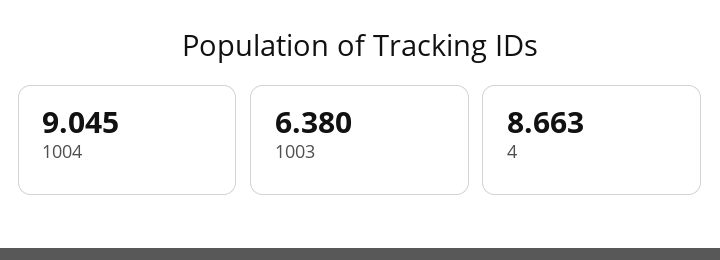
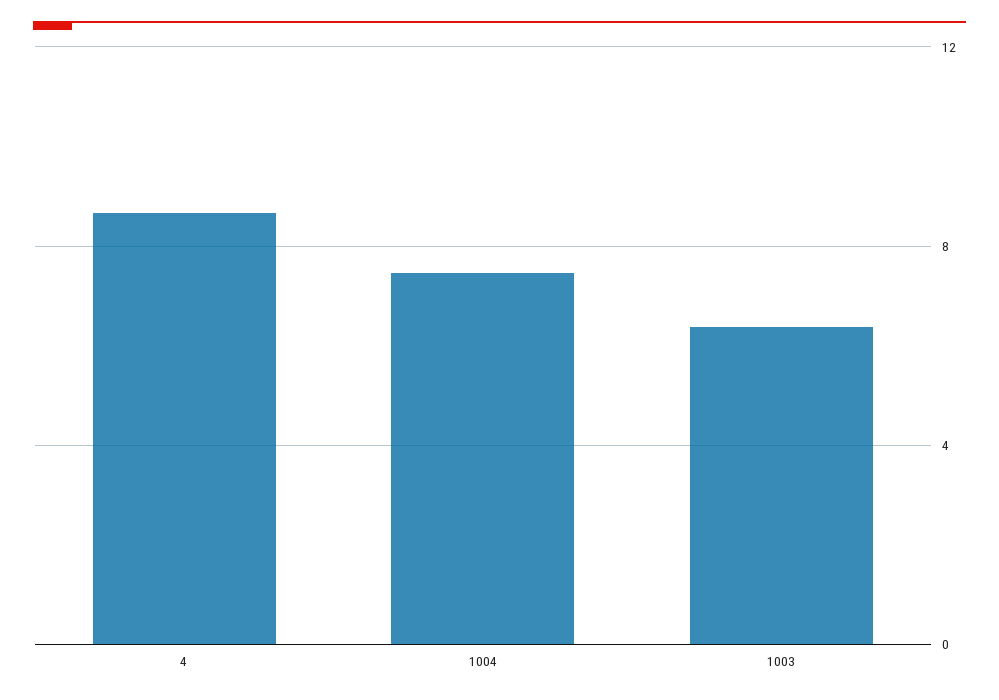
1004: 9.045 -> 7.5

